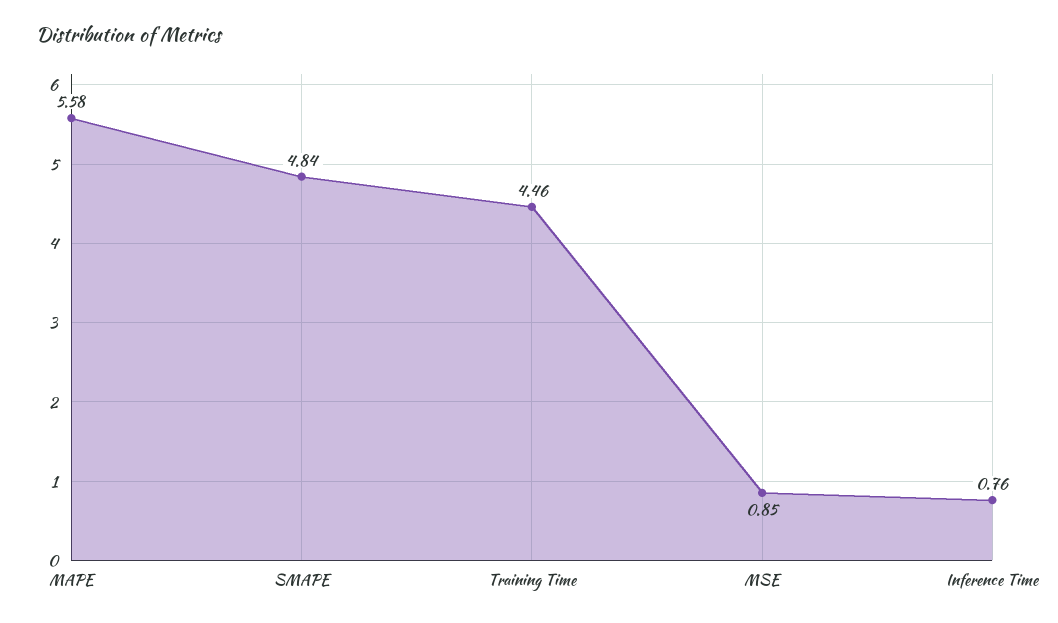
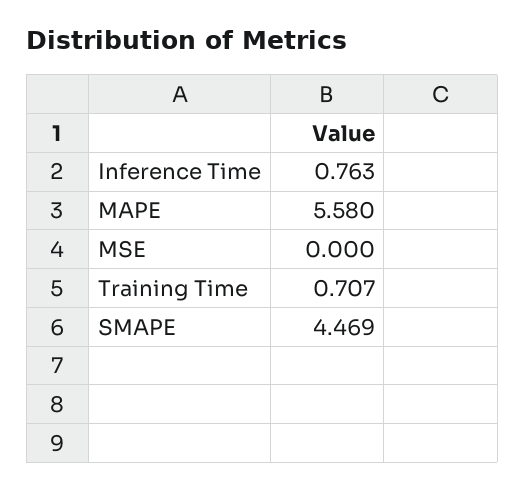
SMAPE: 4.84 -> 4.469
Training Time: 4.46 -> 0.707
MSE: 0.85 -> 0

